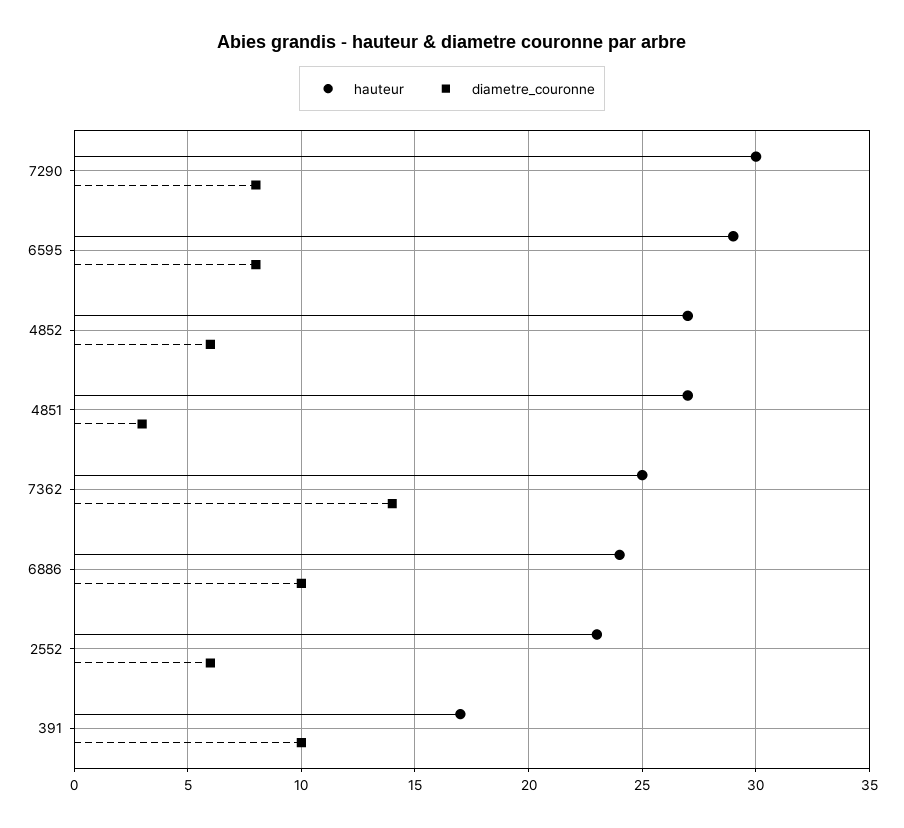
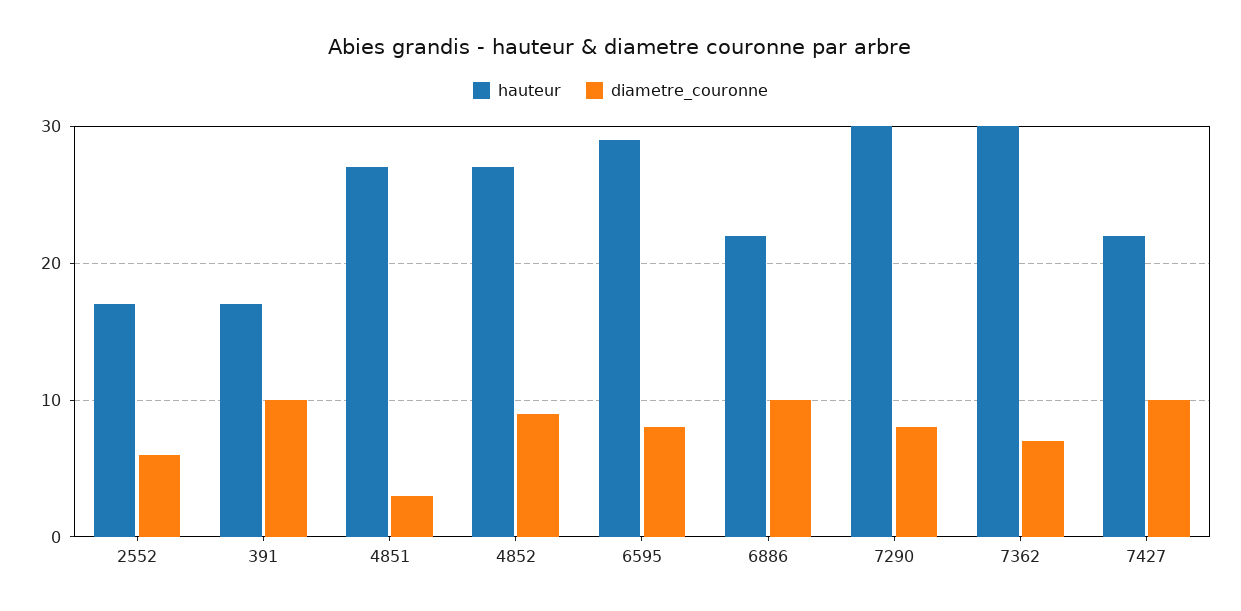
diametre_couronne, 4852: 6 -> 9
hauteur, 7362: 25 -> 30
diametre_couronne, 7362: 14 -> 7
hauteur, 6886: 24 -> 22
hauteur, 2552: 23 -> 17
hauteur, 7427: none -> 22
diametre_couronne, 7427: none -> 10

